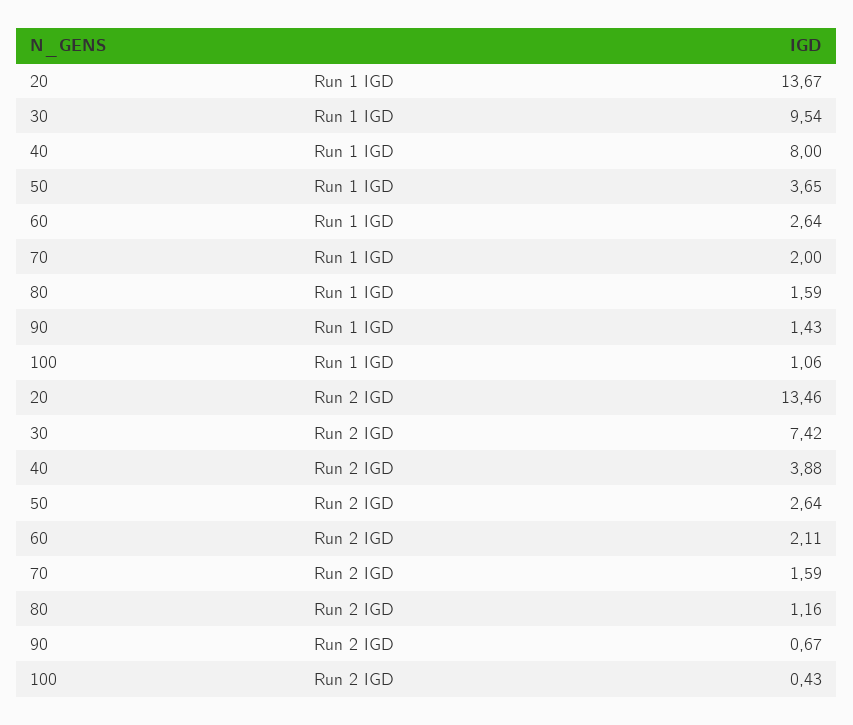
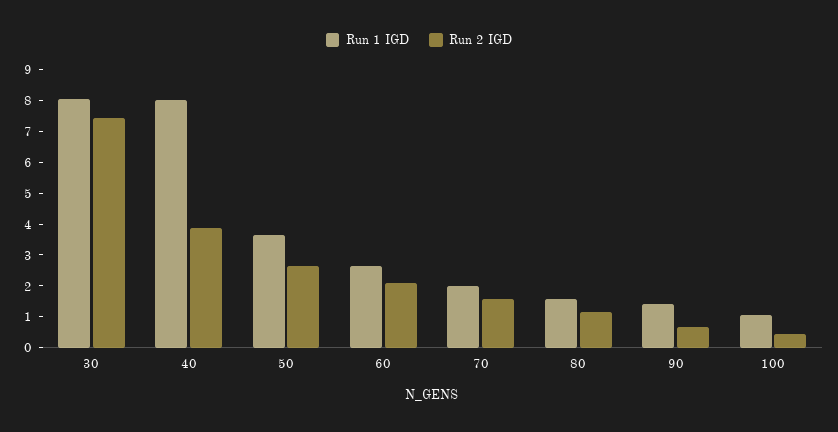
Run 1 IGD, 20: 13.67 -> none
Run 1 IGD, 30: 9.54 -> 8
Run 2 IGD, 20: 13.46 -> none

